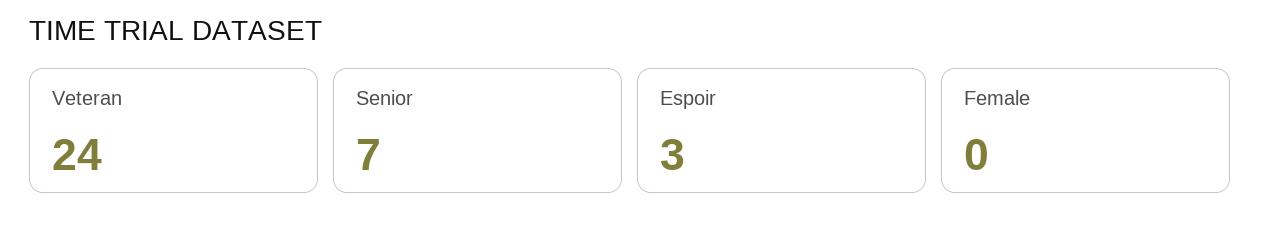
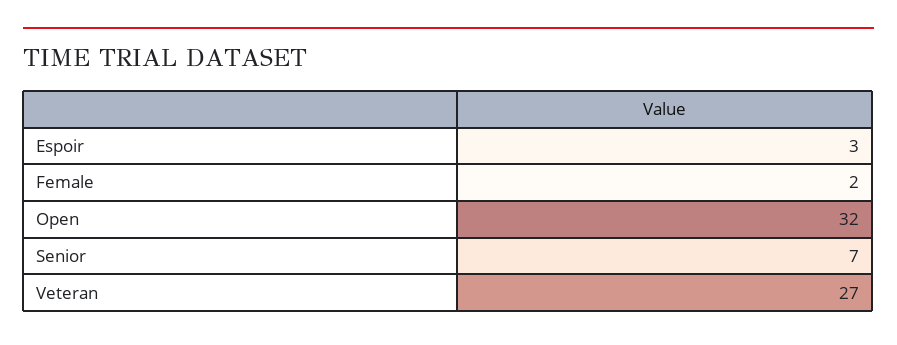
Veteran: 24 -> 27
Female: 0 -> 2
Open: none -> 32

